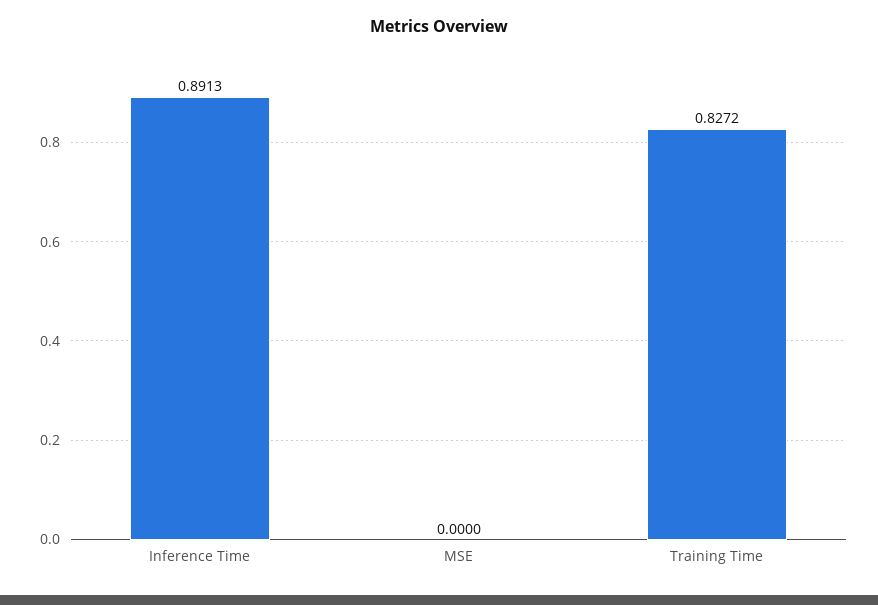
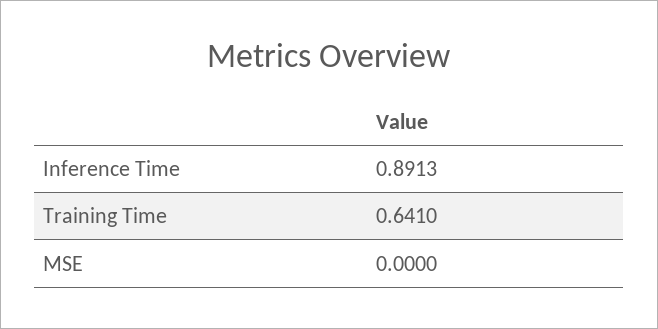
Training Time: 0.8272 -> 0.641

